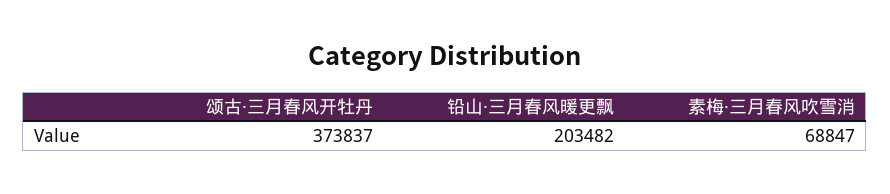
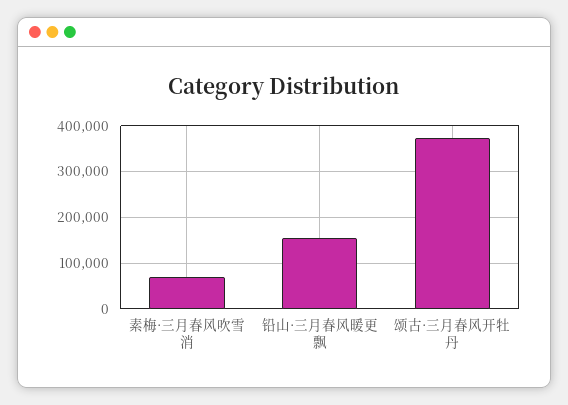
铅山·三月春风暖更飘: 203482 -> 160000

